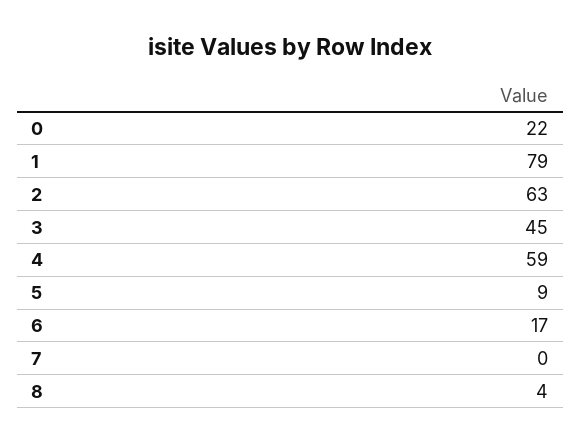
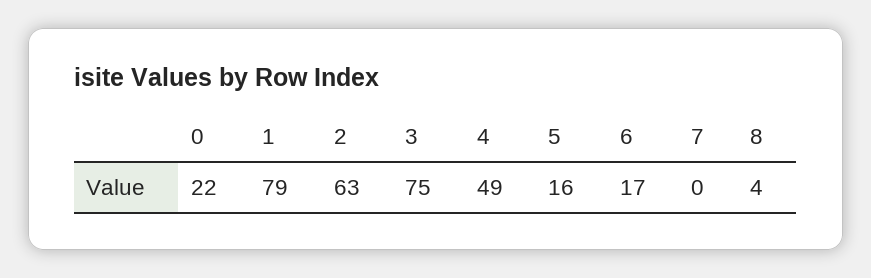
3: 45 -> 75
4: 59 -> 49
5: 9 -> 16

